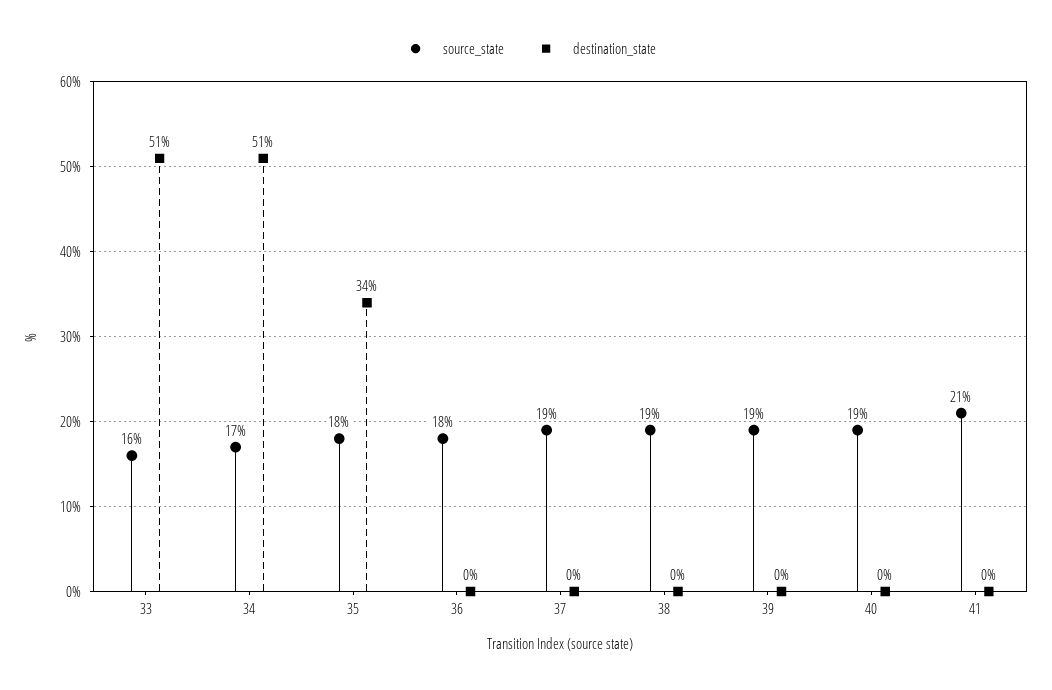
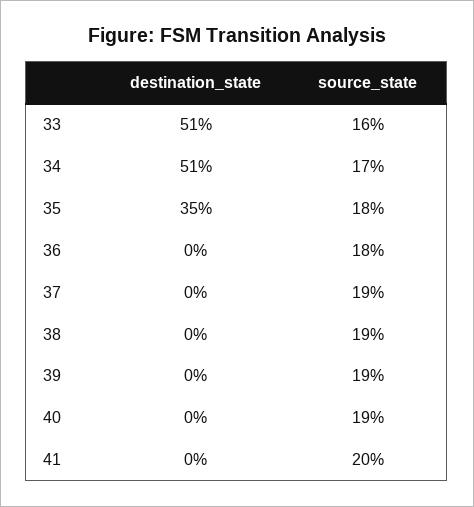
destination_state, 35: 34 -> 35
source_state, 41: 21 -> 20

